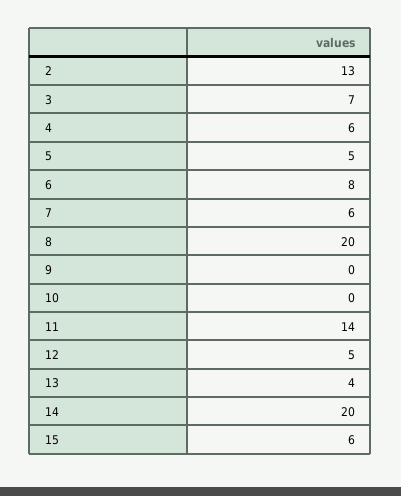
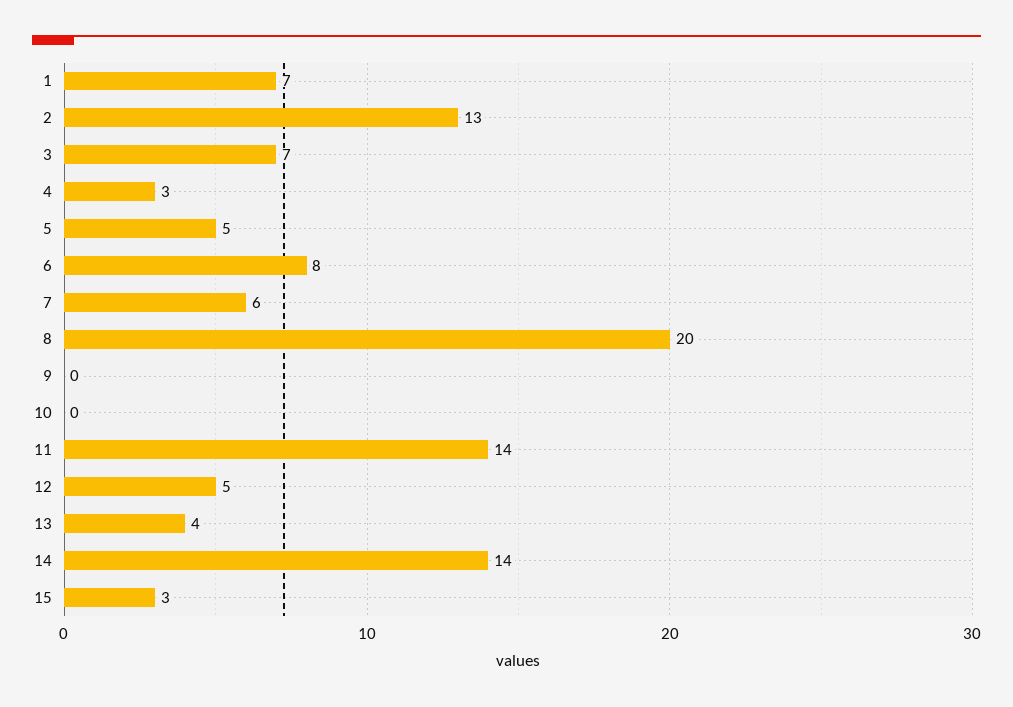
4: 6 -> 3
14: 20 -> 14
15: 6 -> 3
1: none -> 7

